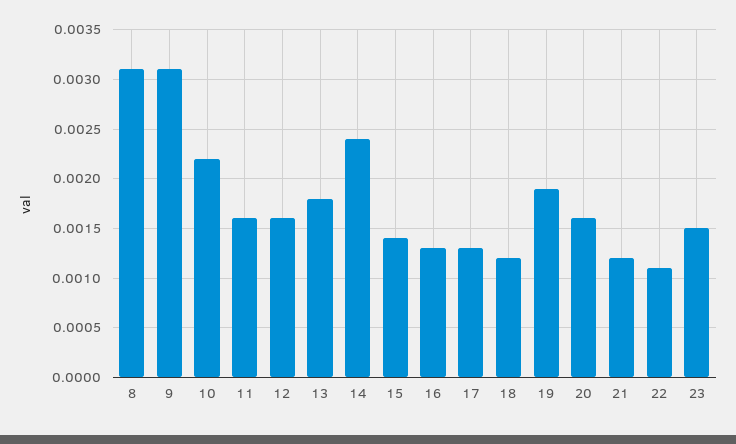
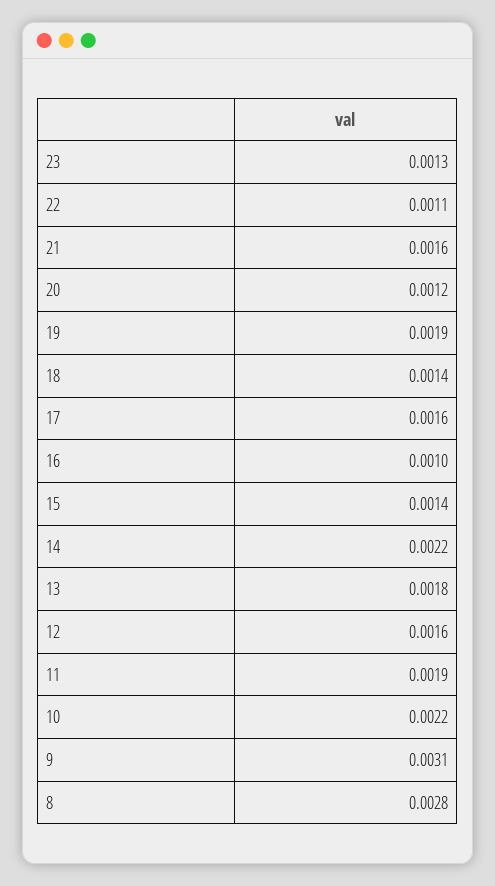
8: 0.0031 -> 0.0028
11: 0.0016 -> 0.0019
14: 0.0024 -> 0.0022
16: 0.0013 -> 0.001
17: 0.0013 -> 0.0016
18: 0.0012 -> 0.0014
20: 0.0016 -> 0.0012
21: 0.0012 -> 0.0016
23: 0.0015 -> 0.0013

